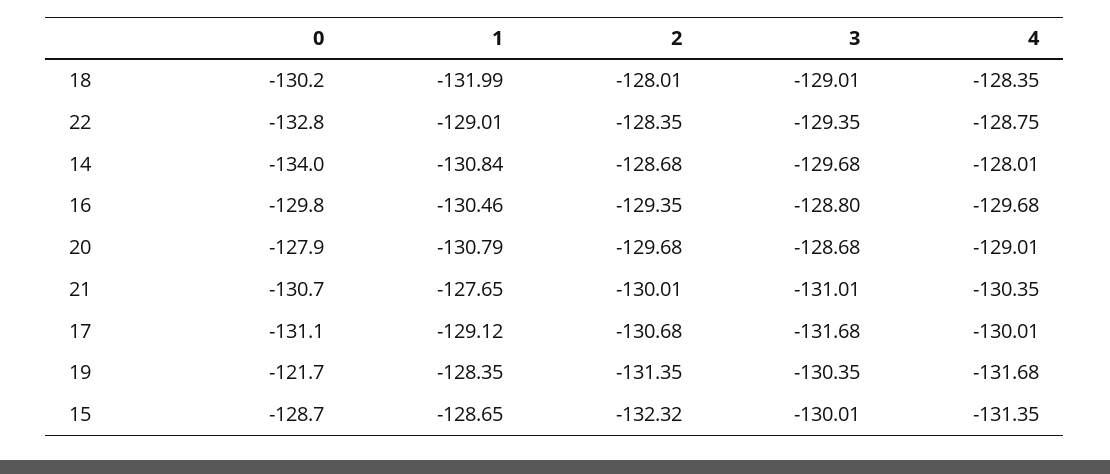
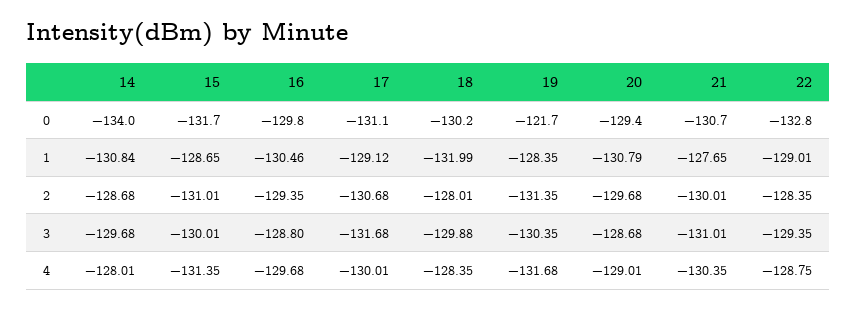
3, 18: -129.01 -> -129.88
0, 20: -127.9 -> -129.4
0, 15: -128.7 -> -131.7
2, 15: -132.32 -> -131.01

